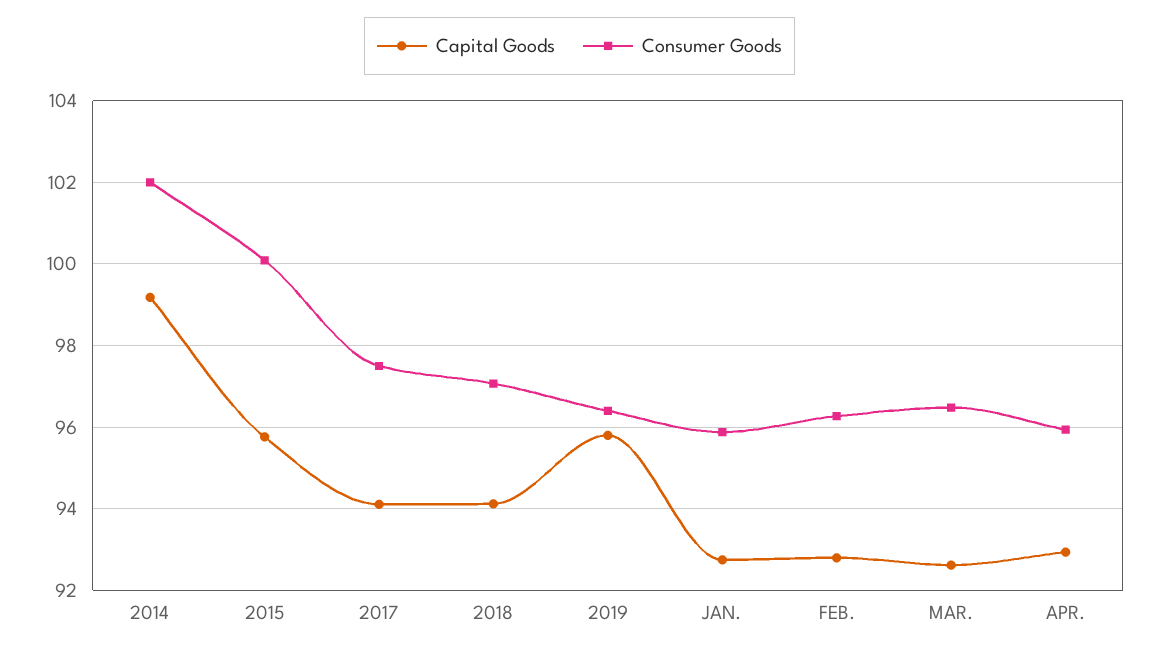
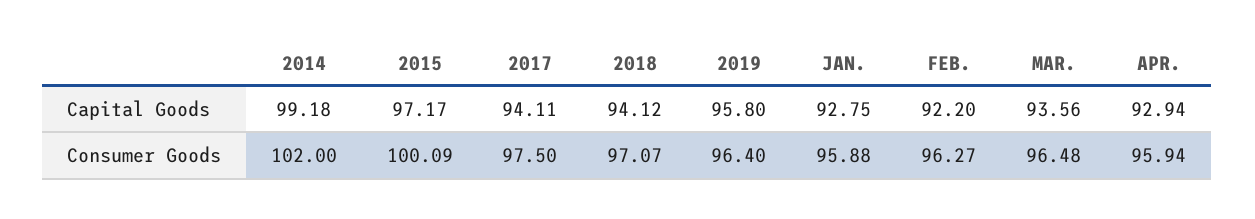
Capital Goods, 2015: 95.8 -> 97.17
Capital Goods, FEB.: 92.8 -> 92.2
Capital Goods, MAR.: 92.6 -> 93.56

